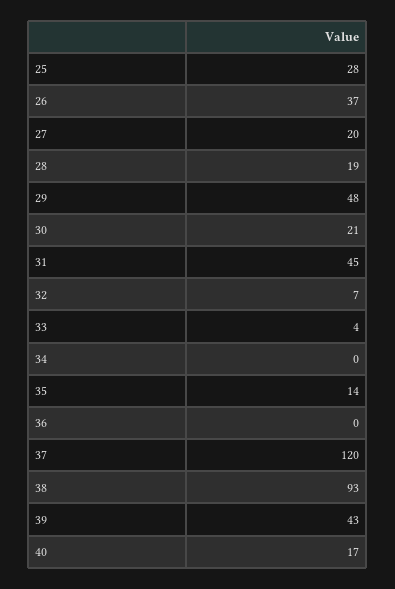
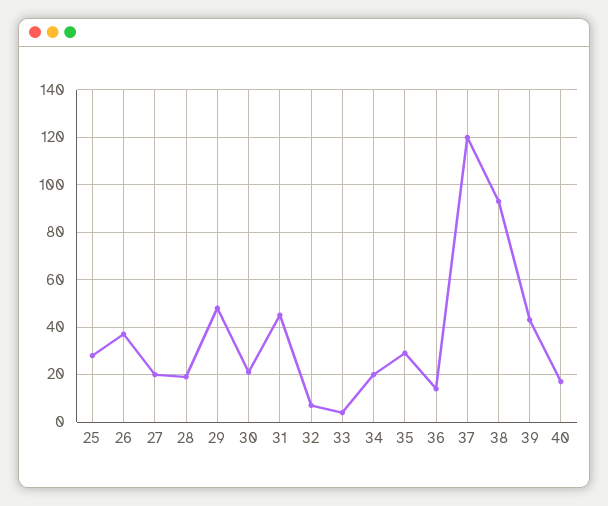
34: 0 -> 20
35: 14 -> 30
36: 0 -> 15

